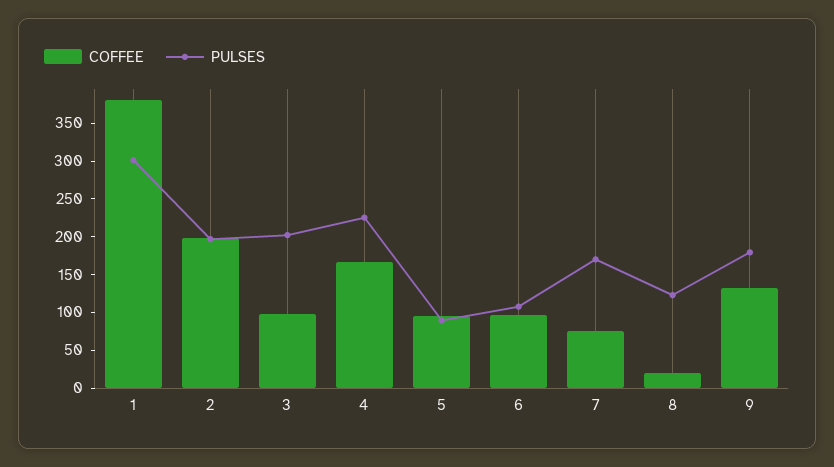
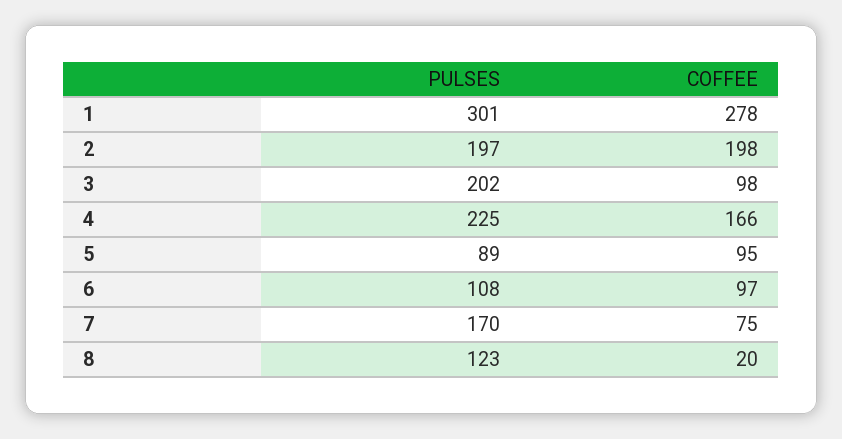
COFFEE, 1: 375 -> 278
COFFEE, 9: 125 -> none
PULSES, 9: 175 -> none

